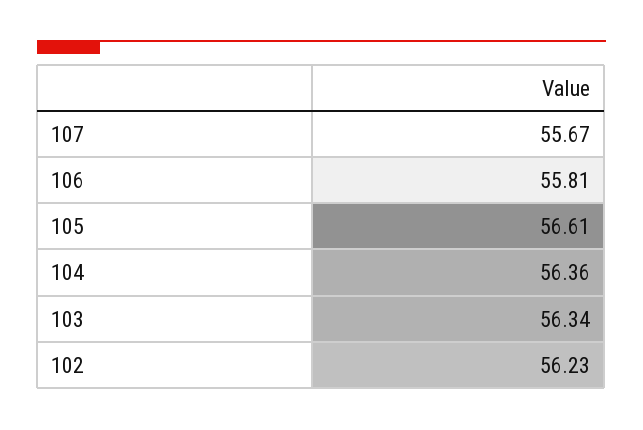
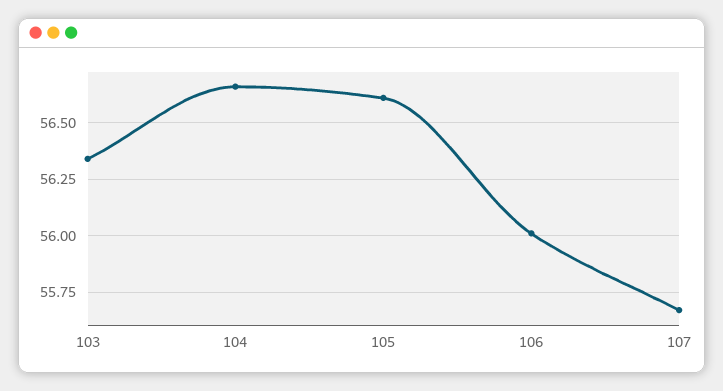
106: 55.81 -> 56
104: 56.36 -> 56.65
102: 56.23 -> none

